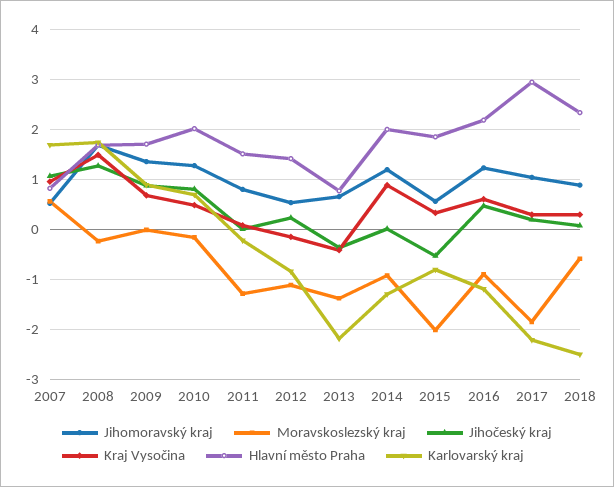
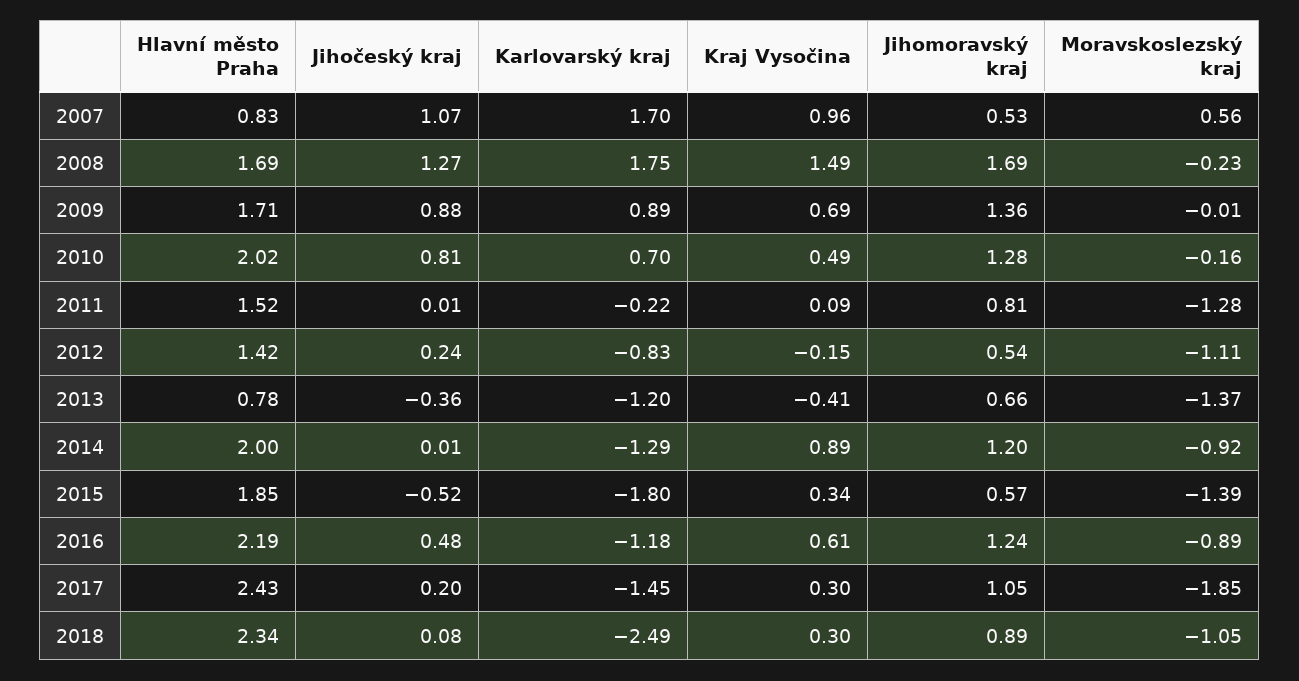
Karlovarský kraj, 2013: -2.2 -> -1.2
Moravskoslezský kraj, 2015: -2 -> -1.39
Karlovarský kraj, 2015: -0.8 -> -1.8
Hlavní město Praha, 2017: 3 -> 2.43
Karlovarský kraj, 2017: -2.2 -> -1.45
Moravskoslezský kraj, 2018: -0.6 -> -1.05

